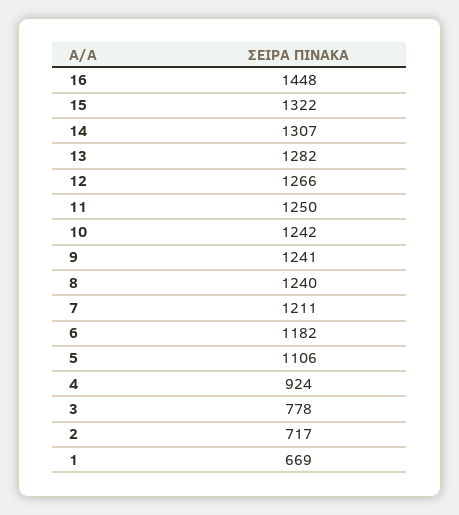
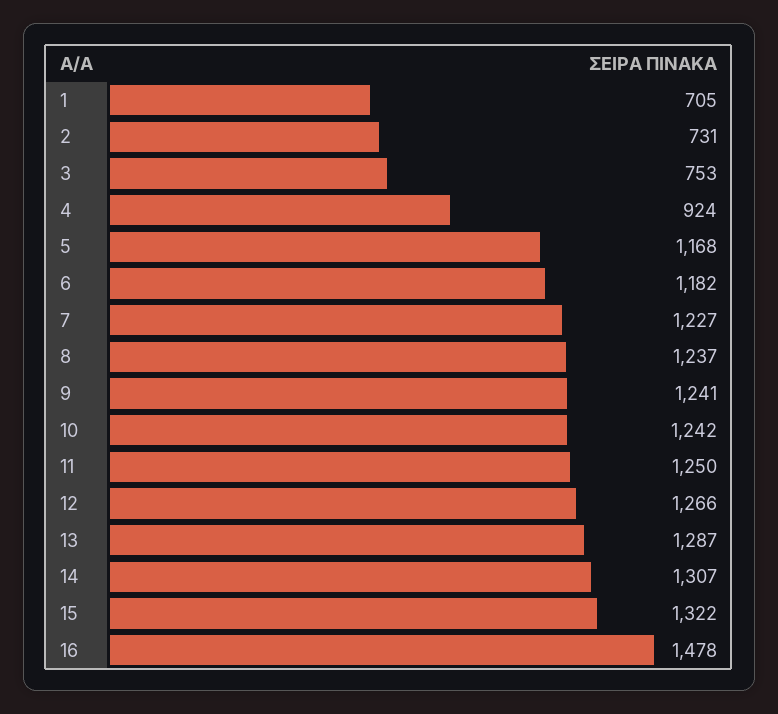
16: 1448 -> 1478
13: 1282 -> 1287
8: 1240 -> 1237
7: 1211 -> 1227
5: 1106 -> 1168
3: 778 -> 753
2: 717 -> 731
1: 669 -> 705

